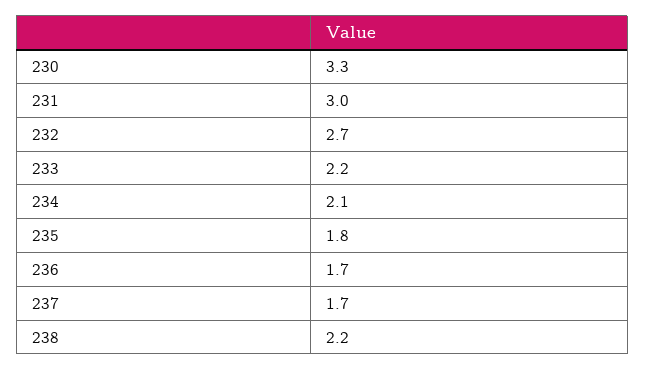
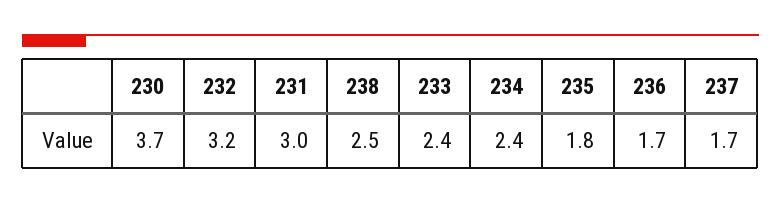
230: 3.3 -> 3.7
232: 2.7 -> 3.2
233: 2.2 -> 2.4
234: 2.1 -> 2.4
238: 2.2 -> 2.5

